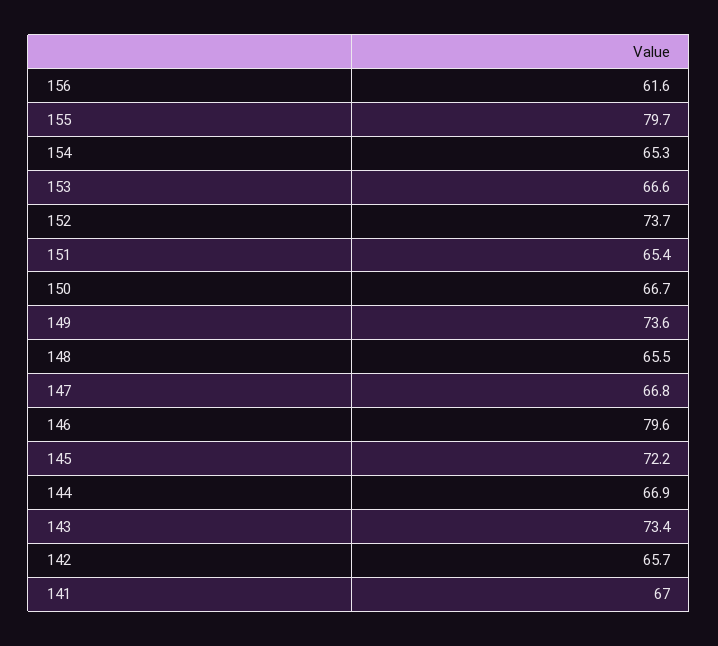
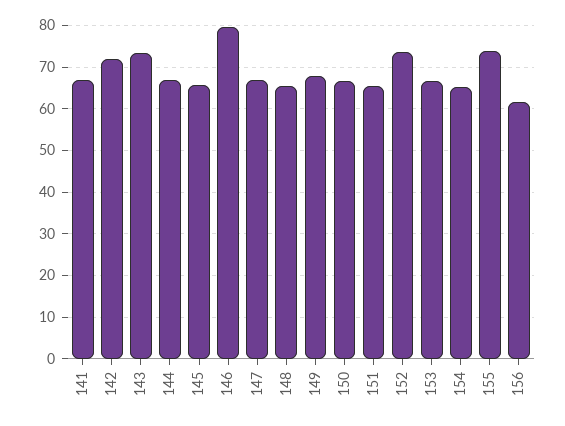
155: 79.7 -> 74
149: 73.6 -> 68
145: 72.2 -> 66
142: 65.7 -> 72

